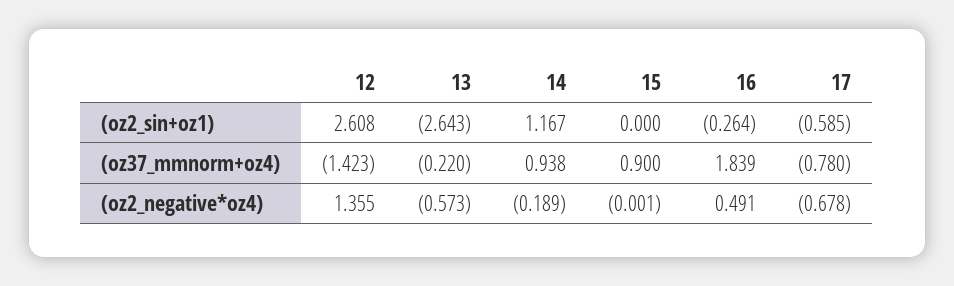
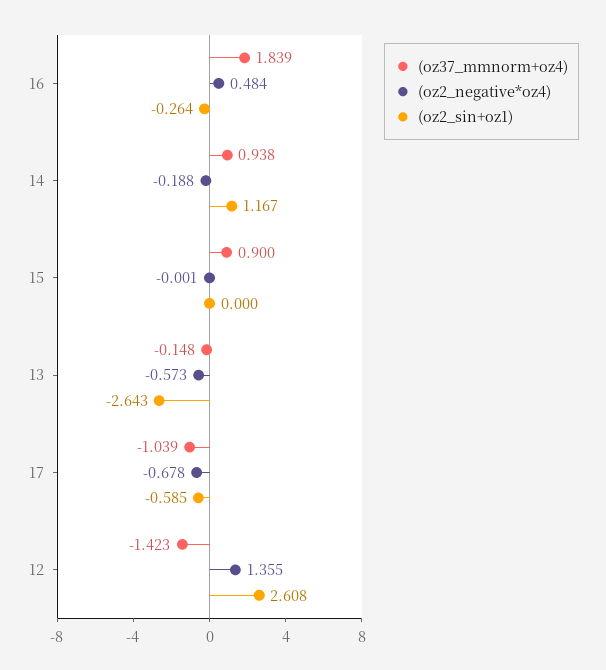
(oz37_mmnorm+oz4), 13: -0.22 -> -0.148
(oz37_mmnorm+oz4), 17: -0.78 -> -1.039
(oz2_negative*oz4), 14: -0.189 -> -0.188
(oz2_negative*oz4), 16: 0.491 -> 0.484

